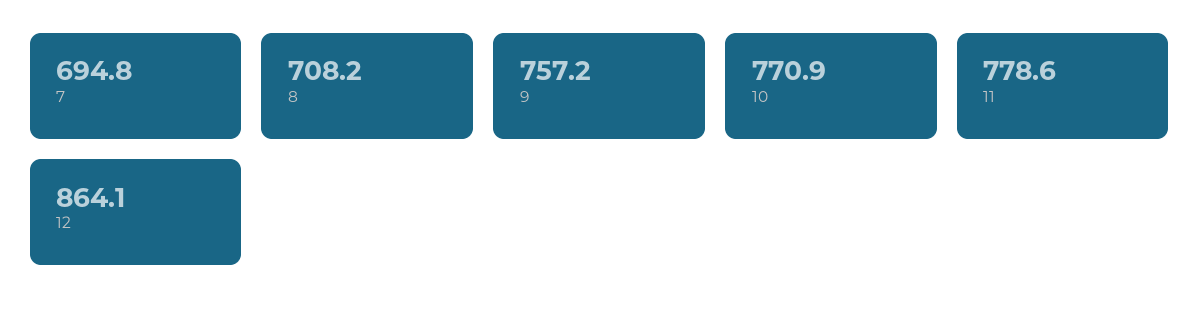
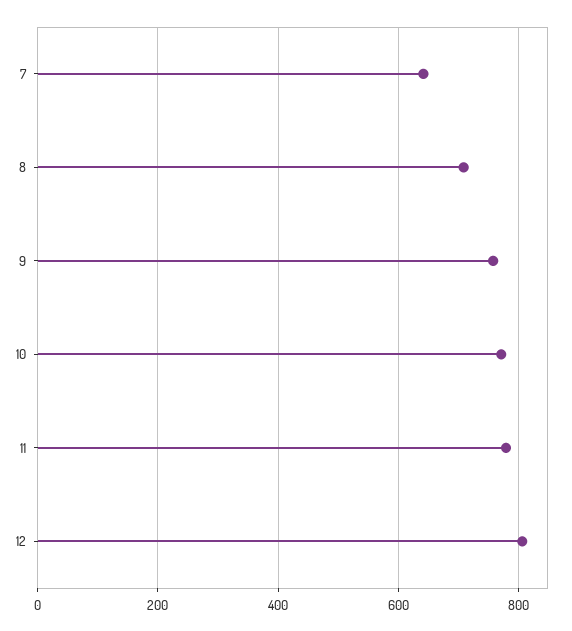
7: 694.8 -> 640
12: 864.1 -> 800

